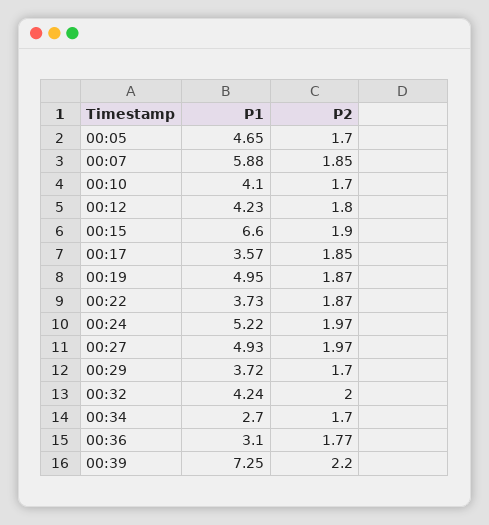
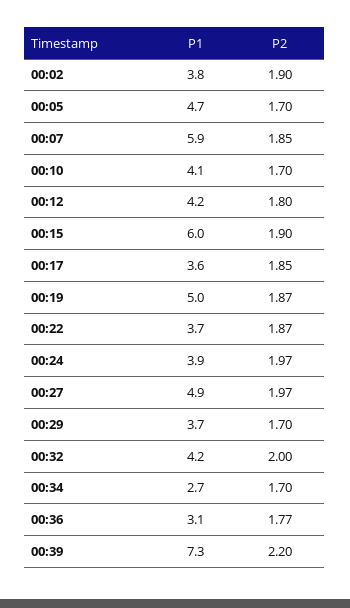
P1, 00:15: 6.6 -> 6
P1, 00:24: 5.22 -> 3.9
P1, 00:02: none -> 3.8
P2, 00:02: none -> 1.9

